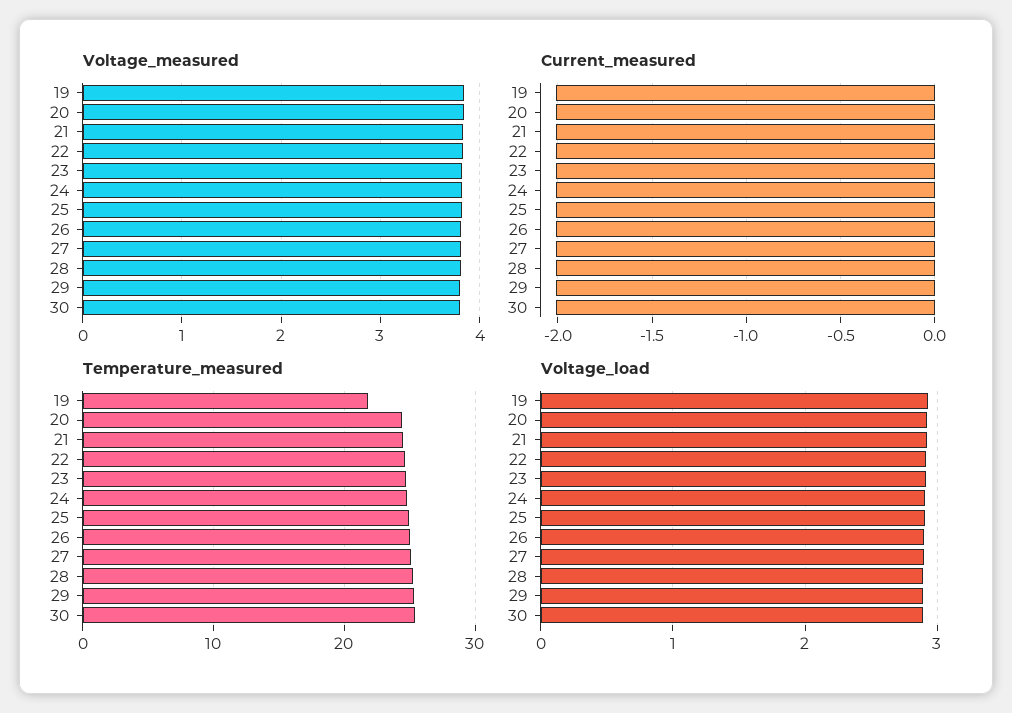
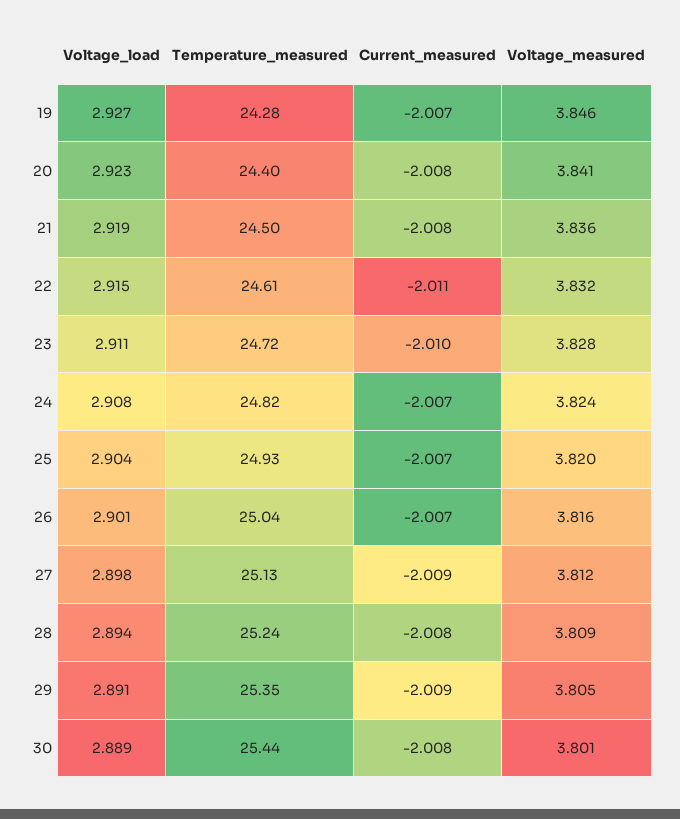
Temperature_measured, 19: 22 -> 24.28

